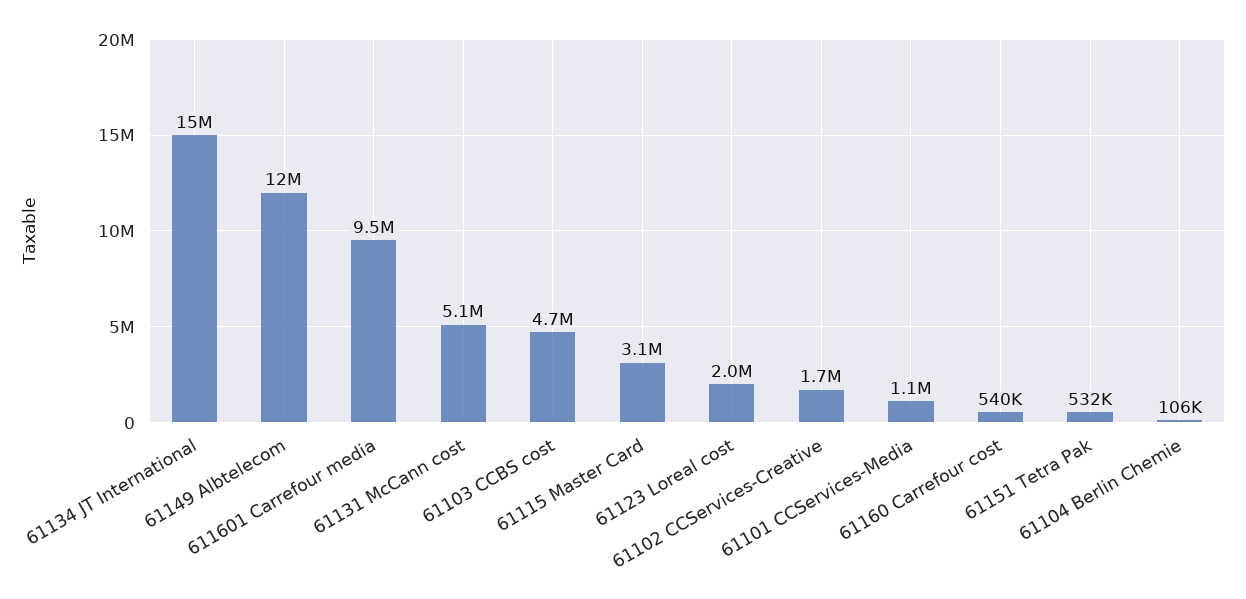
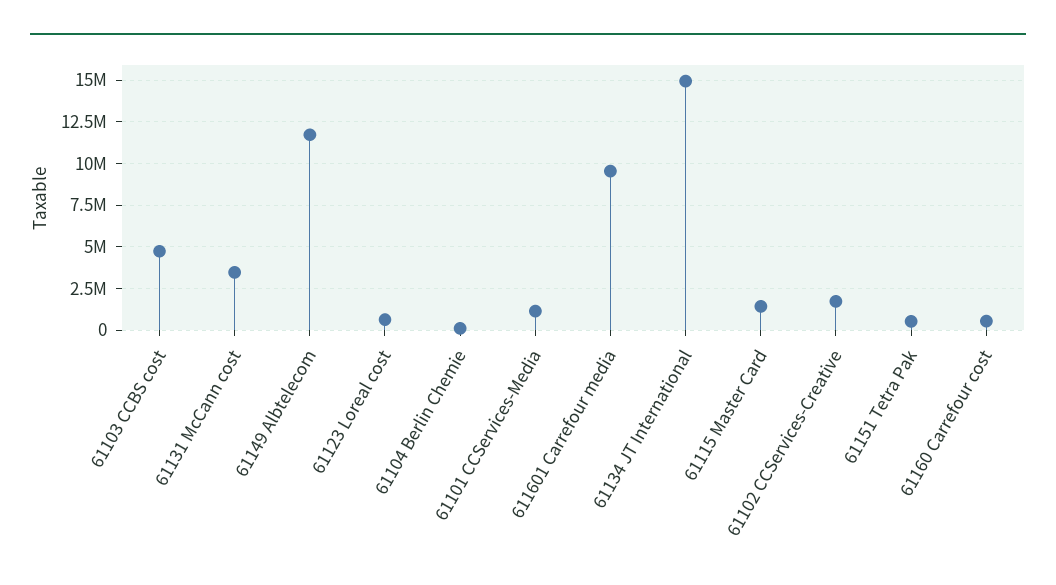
61131 McCann cost: 5100000 -> 3500000
61115 Master Card: 3100000 -> 1500000
61123 Loreal cost: 2000000 -> 500000

